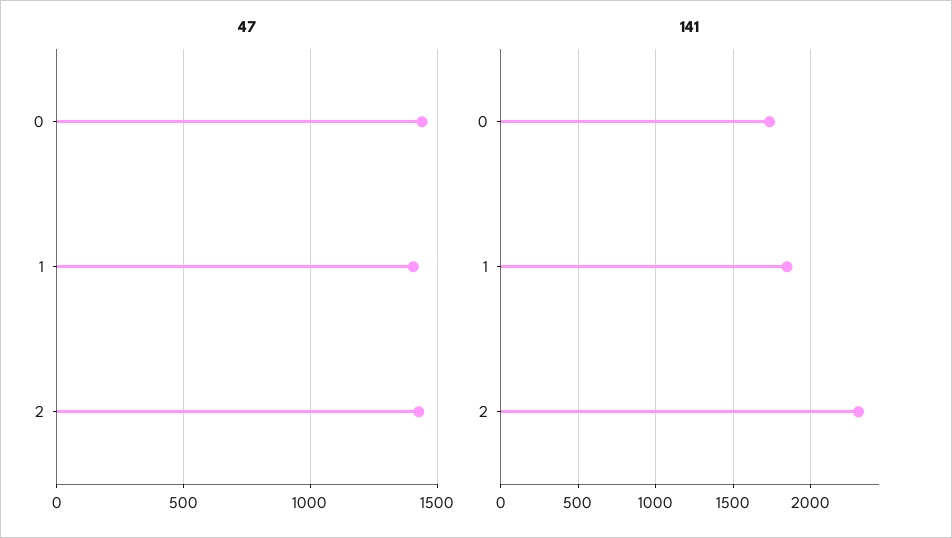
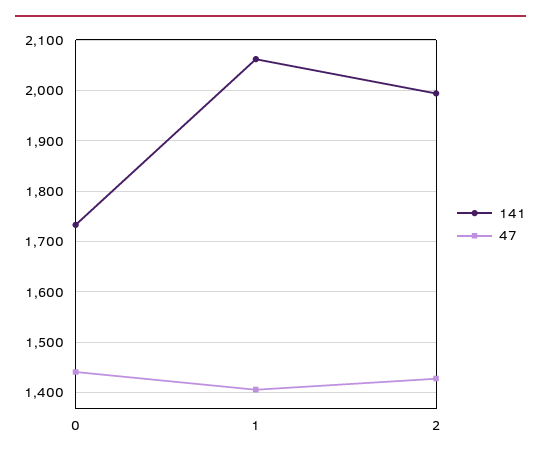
141, 1: 1850 -> 2060
141, 2: 2300 -> 2000

